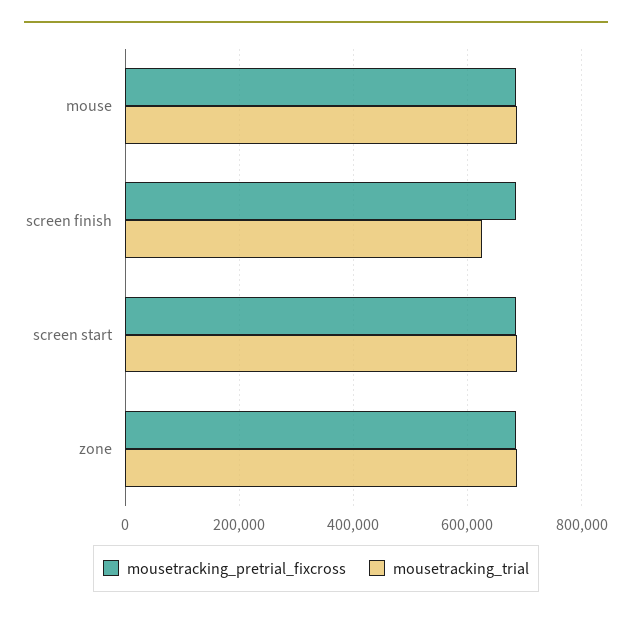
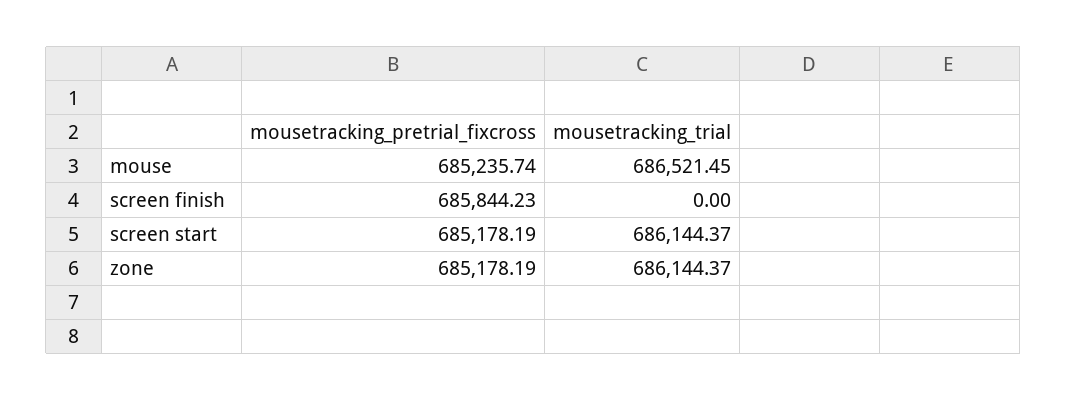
mousetracking_trial, screen finish: 620000 -> 0

